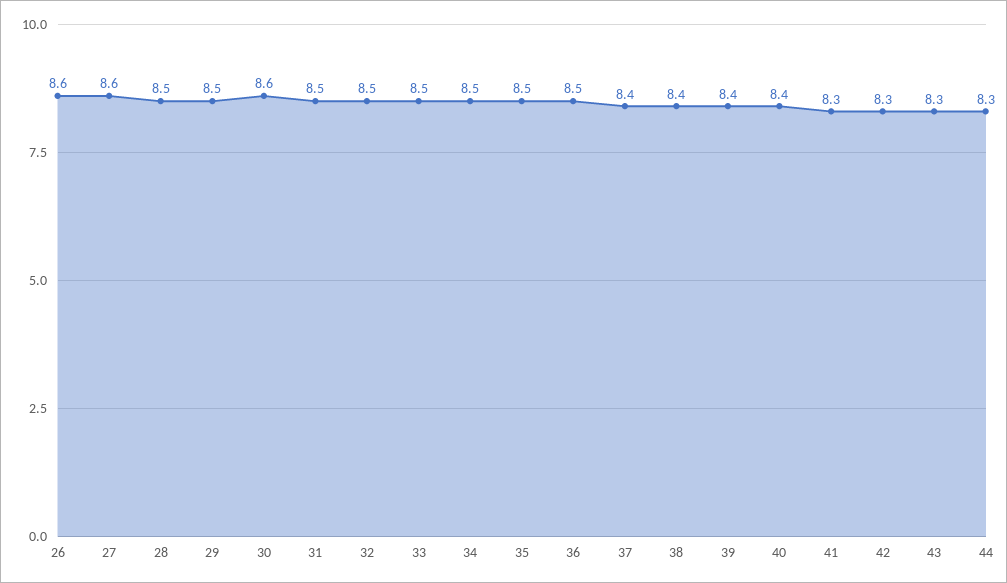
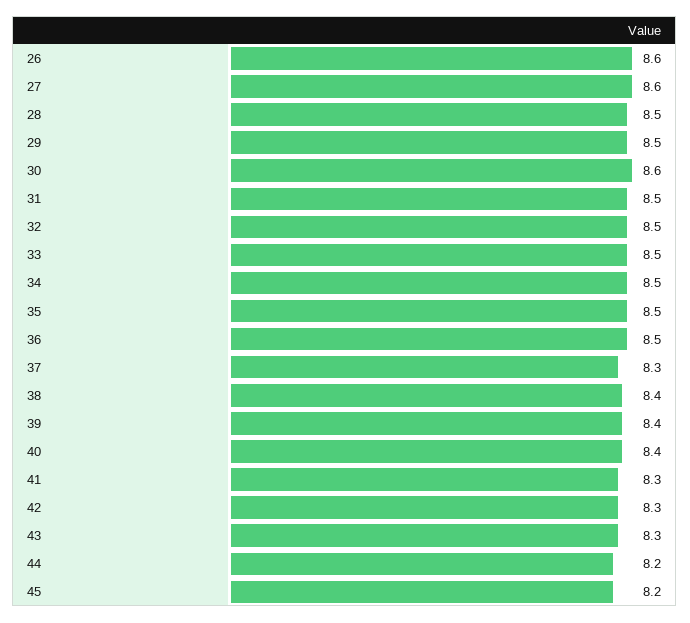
37: 8.4 -> 8.3
44: 8.3 -> 8.2
45: none -> 8.2

